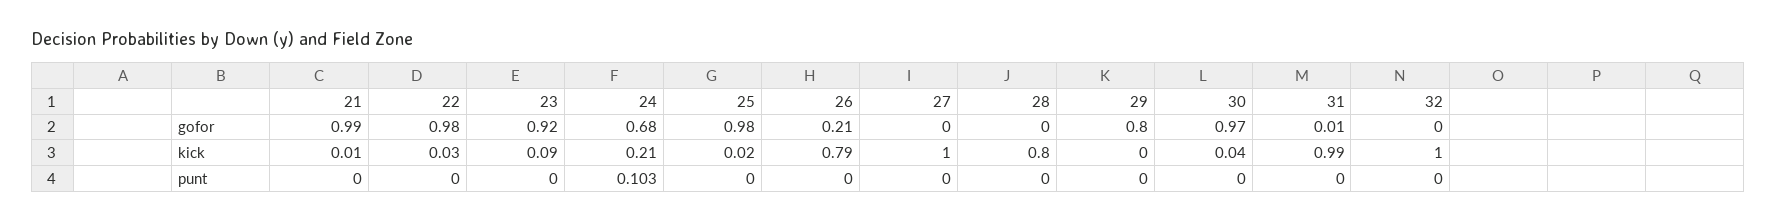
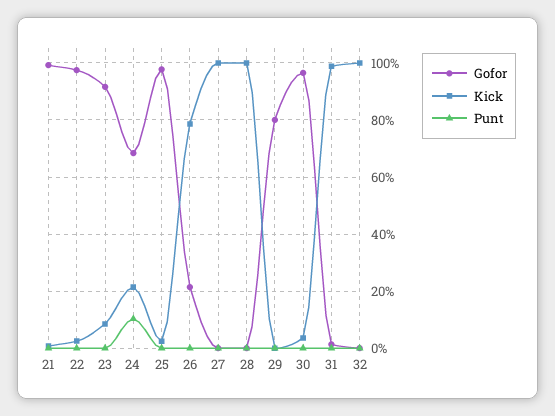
kick, 28: 0.8 -> 1

